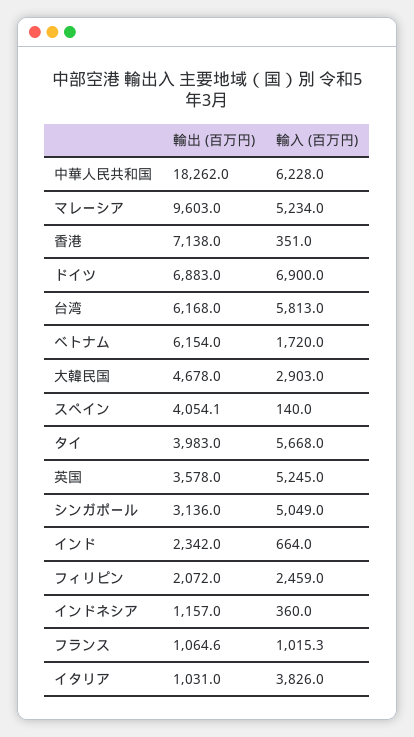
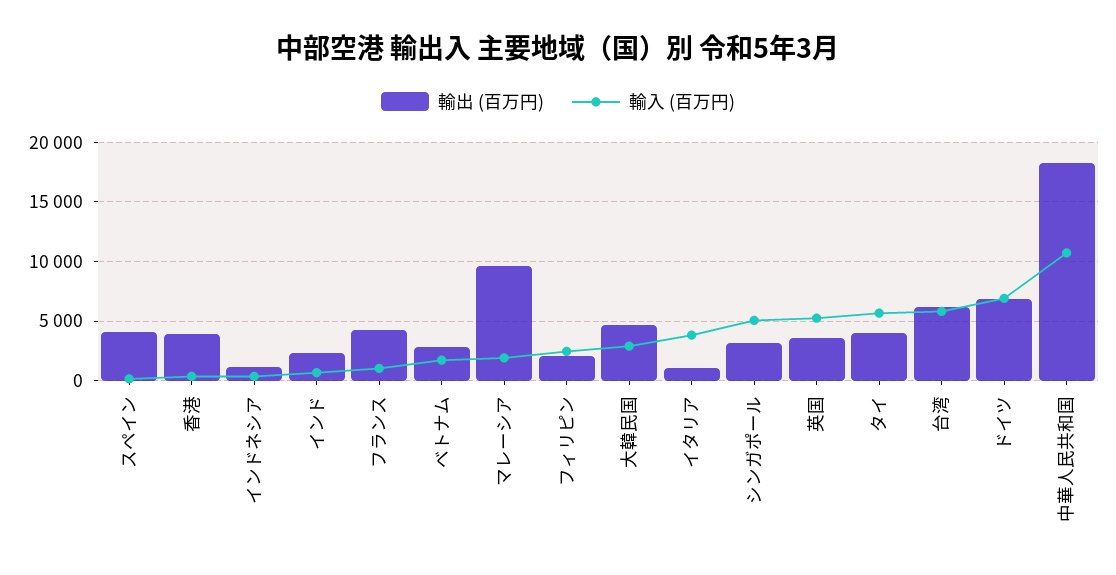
輸入 (百万円), 中華人民共和国: 6228 -> 11000
輸入 (百万円), マレーシア: 5234 -> 2000
輸出 (百万円), 香港: 7138 -> 4000
輸出 (百万円), ベトナム: 6154 -> 3000
輸出 (百万円), フランス: 1064.6 -> 4000

